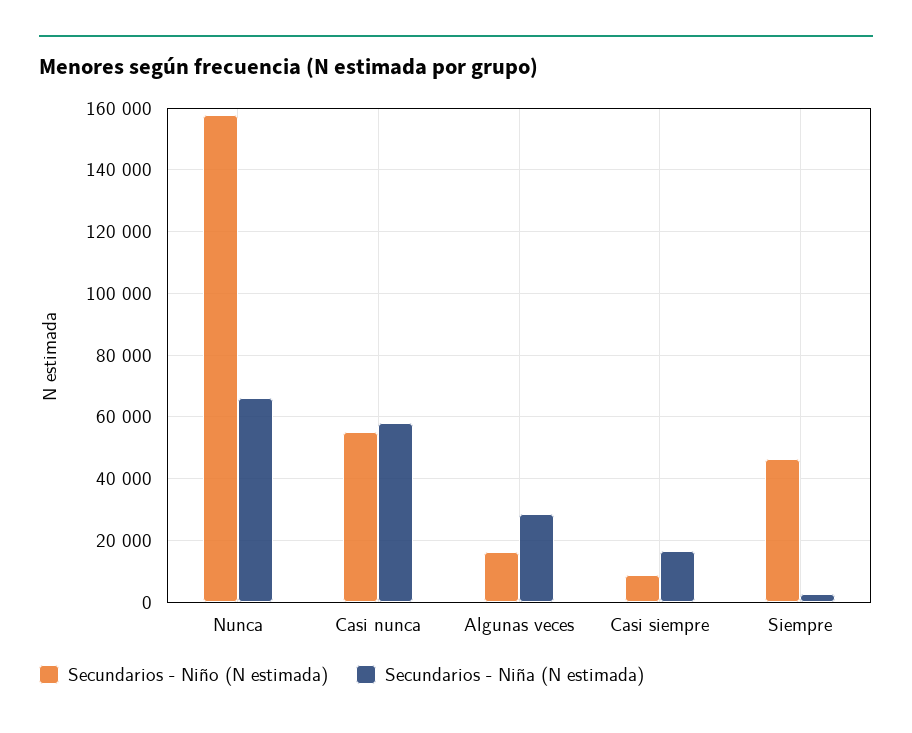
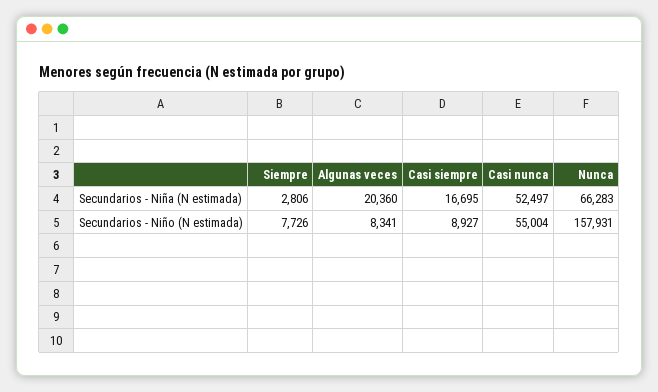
Secundarios - Niña (N estimada), Casi nunca: 58000 -> 52497
Secundarios - Niño (N estimada), Algunas veces: 16000 -> 8341
Secundarios - Niña (N estimada), Algunas veces: 28000 -> 20360
Secundarios - Niño (N estimada), Siempre: 46000 -> 7726

